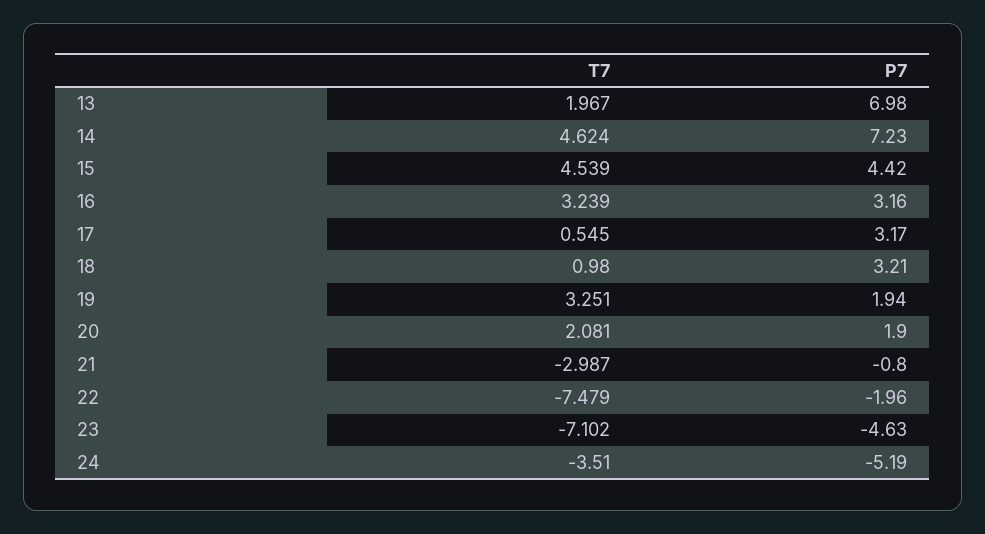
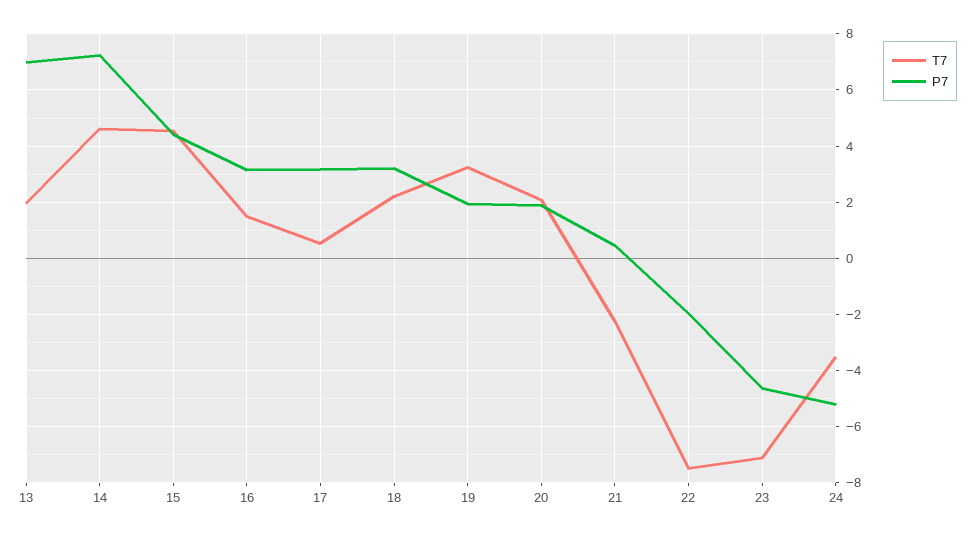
T7, 16: 3.239 -> 1.5
T7, 18: 0.98 -> 2.25
T7, 21: -2.987 -> -2.25
P7, 21: -0.8 -> 0.5

